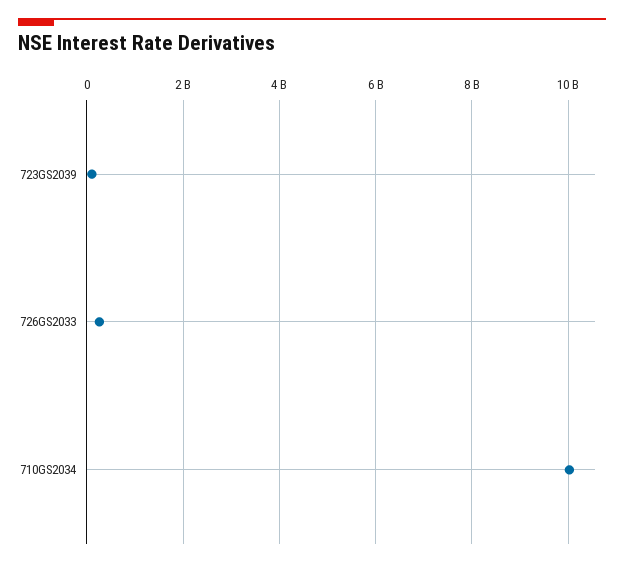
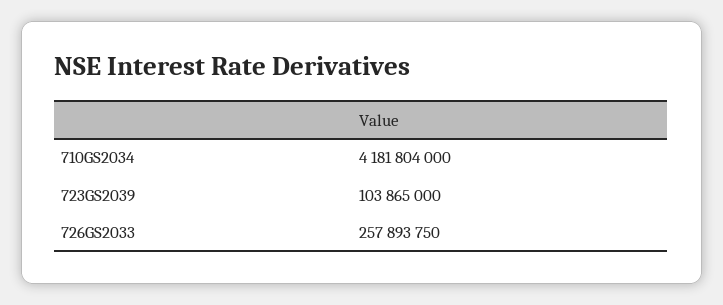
710GS2034: 10000000000 -> 4181804000

